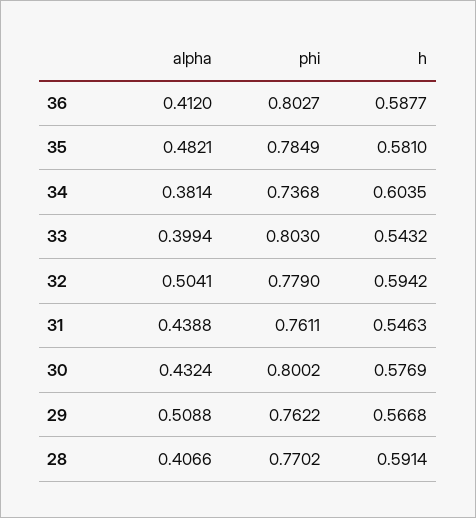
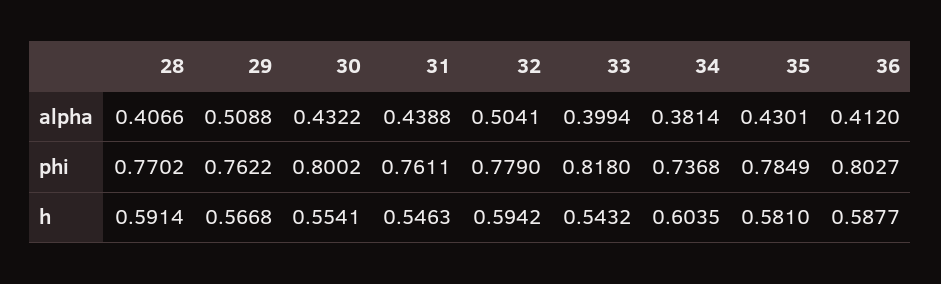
alpha, 35: 0.4821 -> 0.4301
phi, 33: 0.803 -> 0.818
alpha, 30: 0.4324 -> 0.4322
h, 30: 0.5769 -> 0.5541

